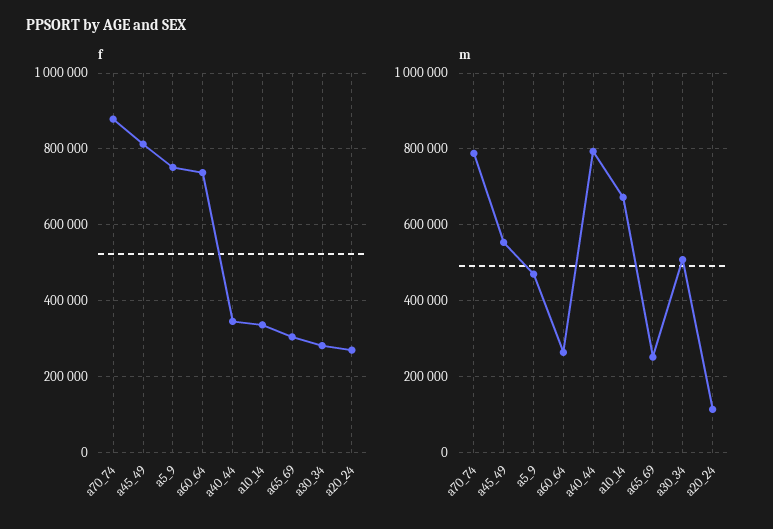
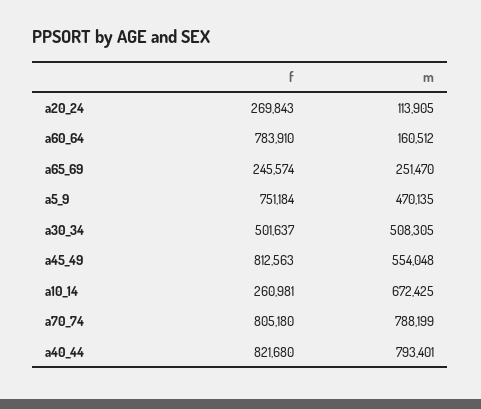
f, a70_74: 880000 -> 805180
f, a60_64: 740000 -> 783910
f, a40_44: 340000 -> 821680
f, a10_14: 340000 -> 260981
f, a65_69: 300000 -> 245574
f, a30_34: 280000 -> 501637
m, a60_64: 260000 -> 160512

